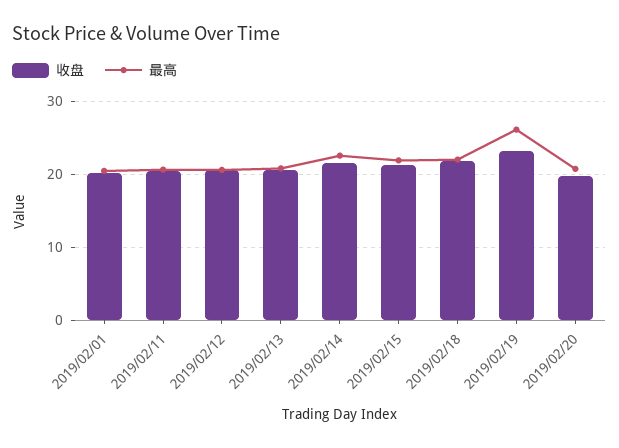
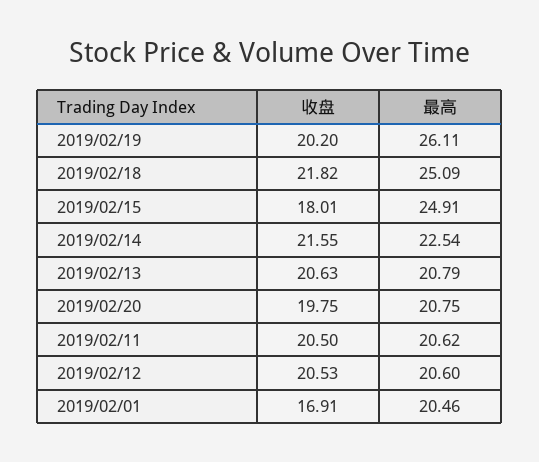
收盘, 2019/02/01: 20 -> 16.91
收盘, 2019/02/15: 21 -> 18.01
最高, 2019/02/15: 22 -> 24.91
最高, 2019/02/18: 22 -> 25.09
收盘, 2019/02/19: 23 -> 20.2

